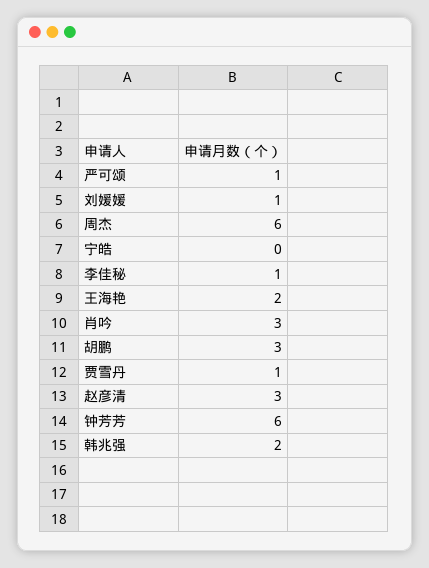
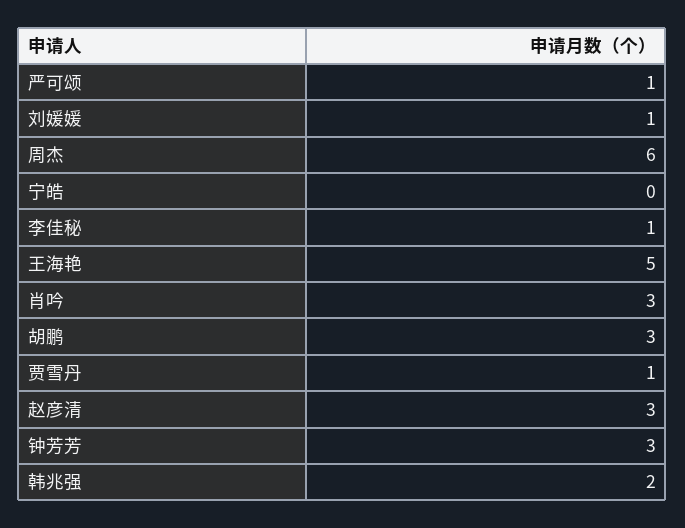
王海艳: 2 -> 5
钟芳芳: 6 -> 3

